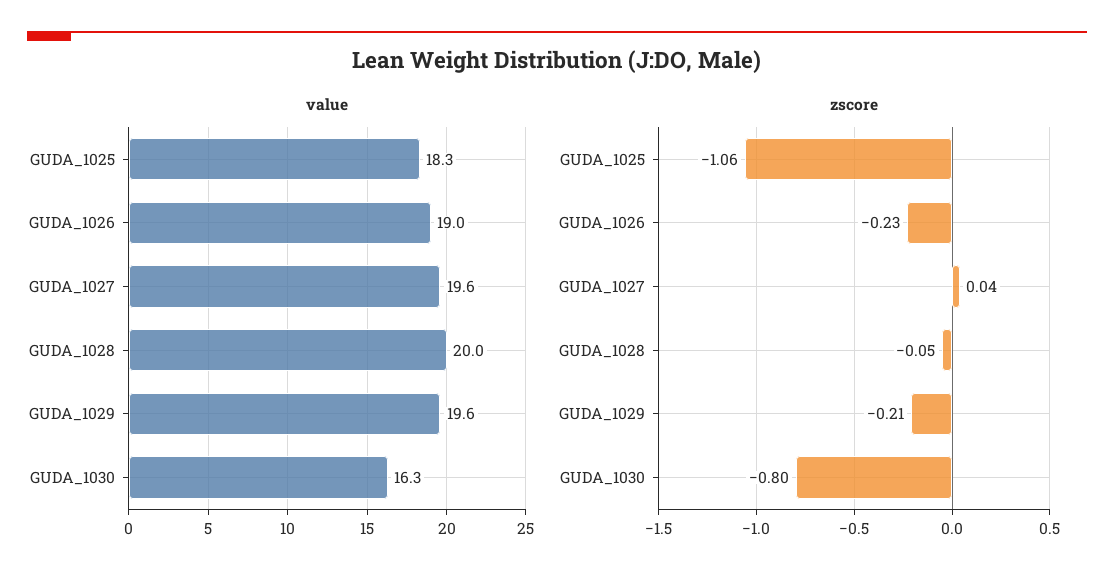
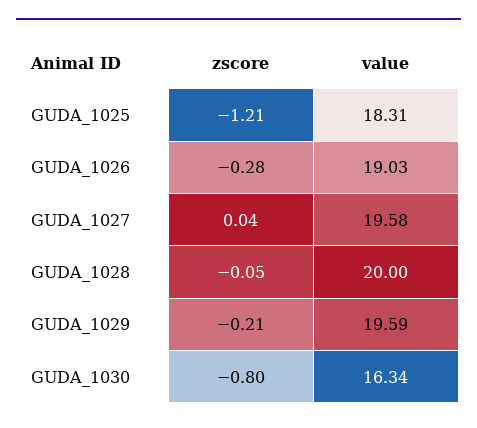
zscore, GUDA_1025: -1.06 -> -1.21
zscore, GUDA_1026: -0.23 -> -0.28

